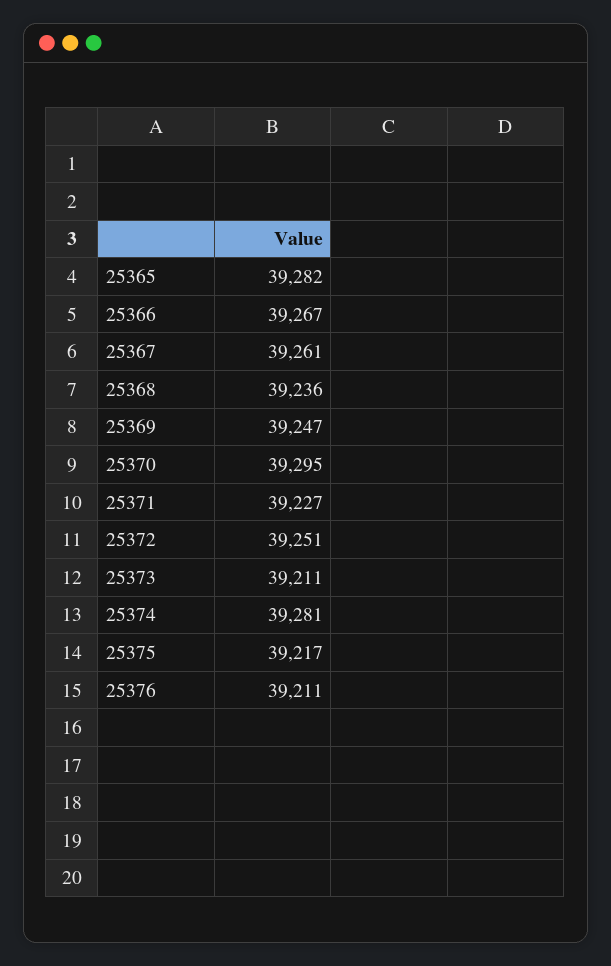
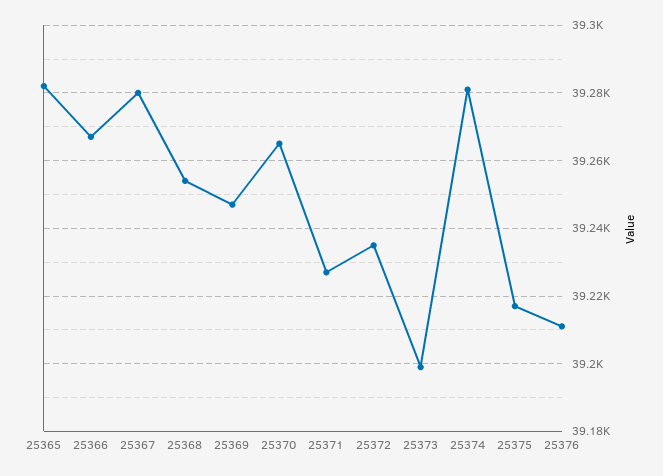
25367: 39261 -> 39280
25368: 39236 -> 39255
25370: 39295 -> 39265
25372: 39251 -> 39235
25373: 39211 -> 39200

